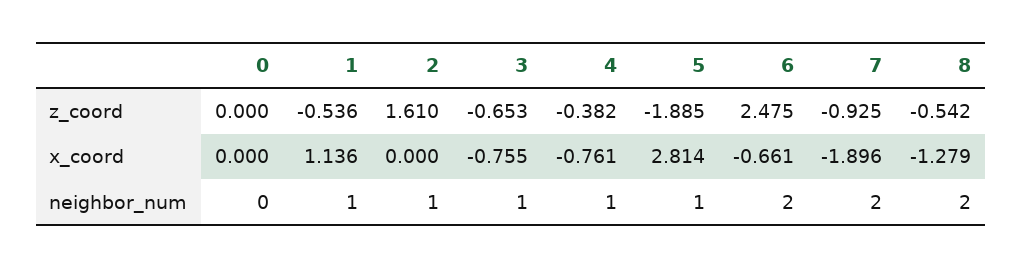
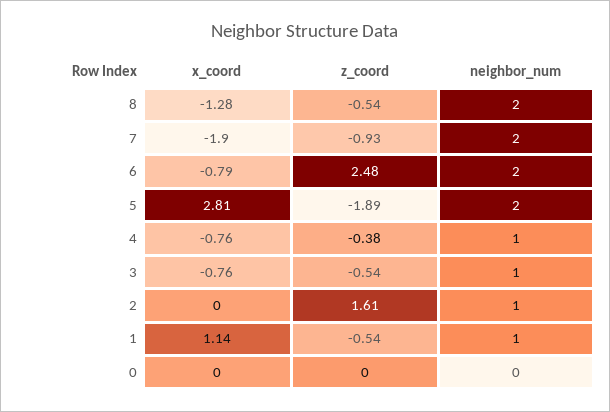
3, z_coord: -0.653 -> -0.54
6, x_coord: -0.661 -> -0.79
5, neighbor_num: 1 -> 2

